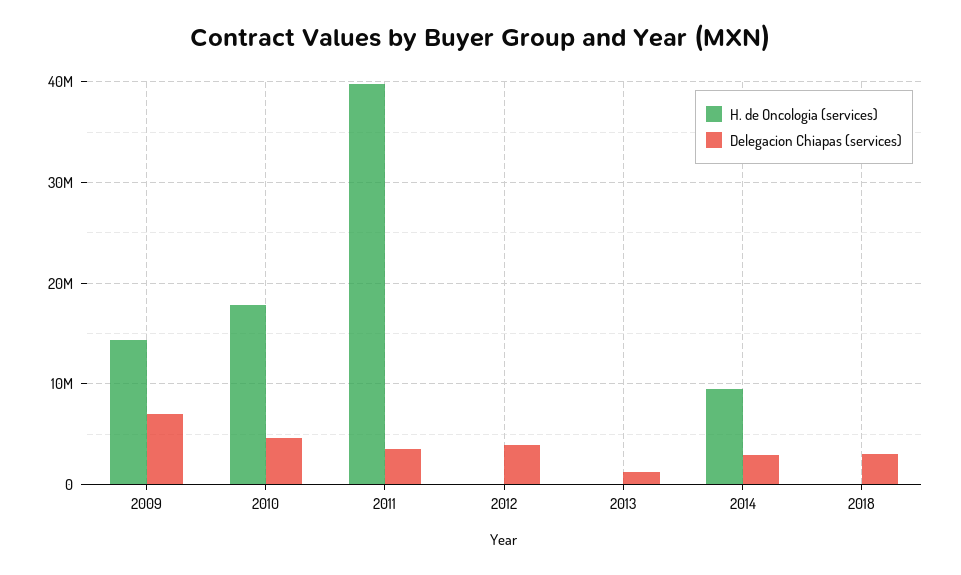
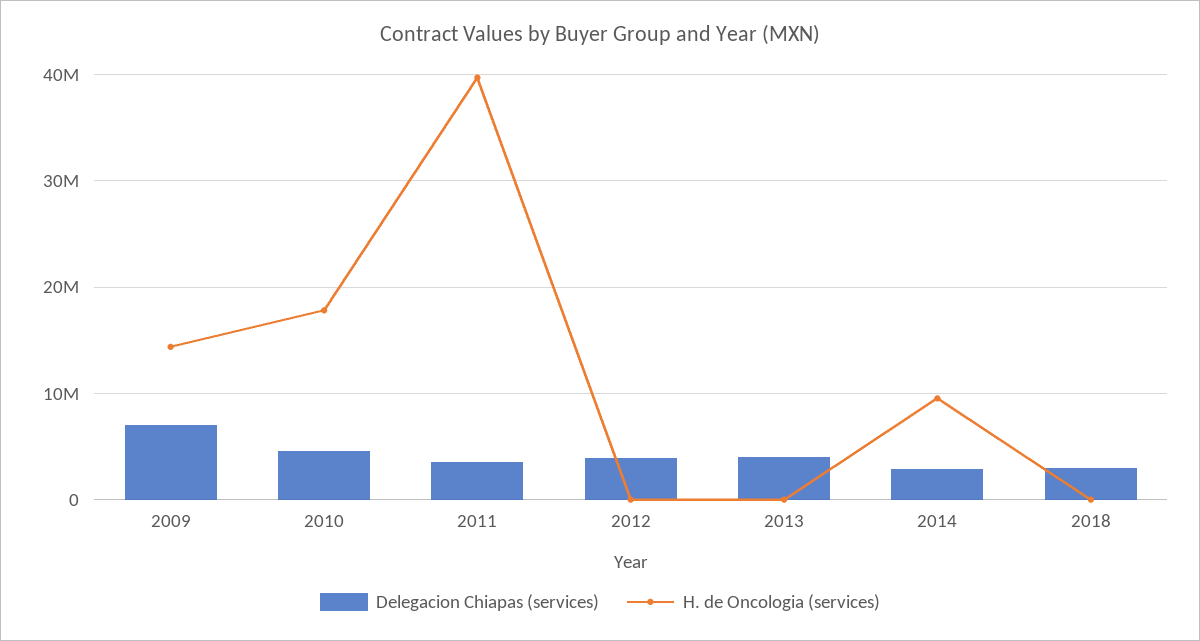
Delegacion Chiapas (services), 2013: 1000000 -> 4000000

